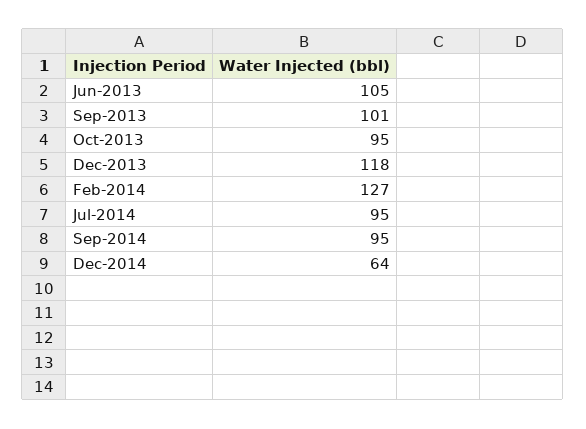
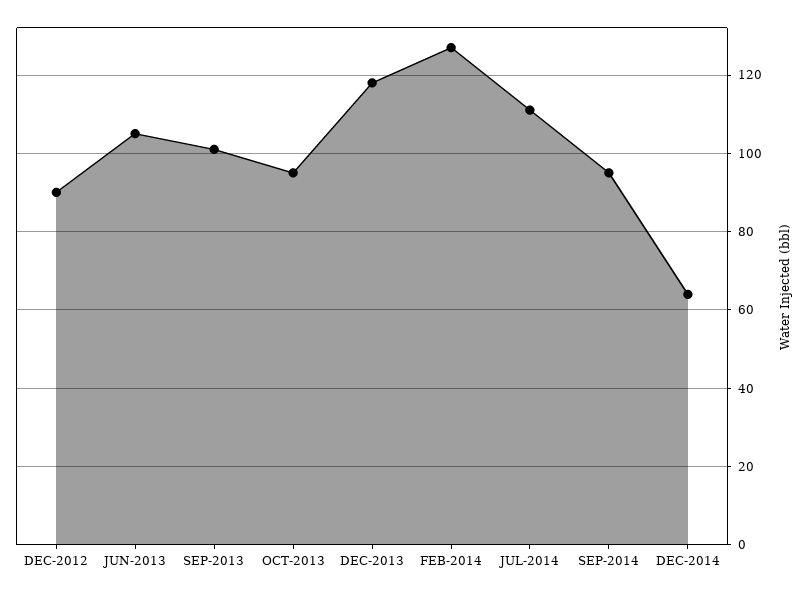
Jul-2014: 95 -> 110
DEC-2012: none -> 90

